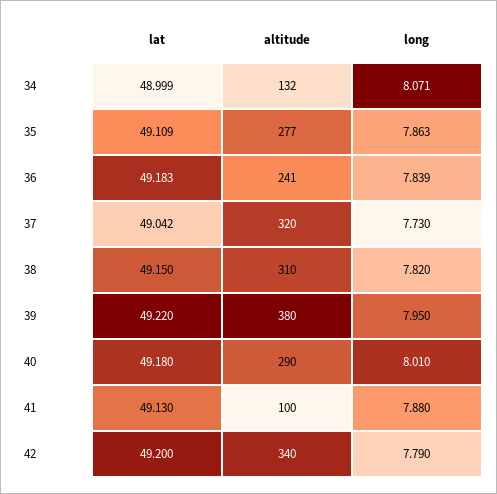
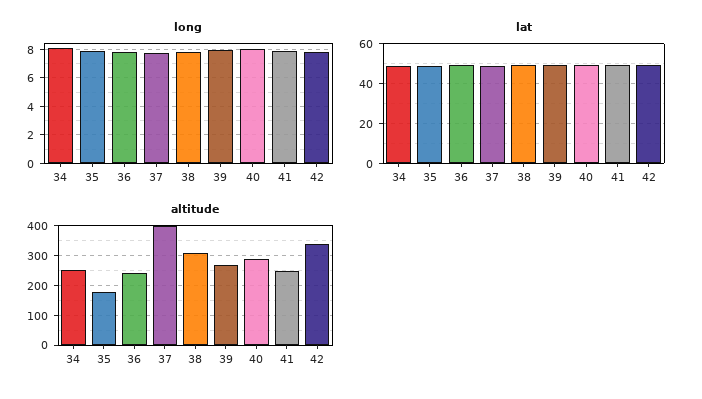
altitude, 34: 132 -> 250
altitude, 35: 277 -> 175
altitude, 37: 320 -> 400
altitude, 39: 380 -> 275
altitude, 41: 100 -> 250

